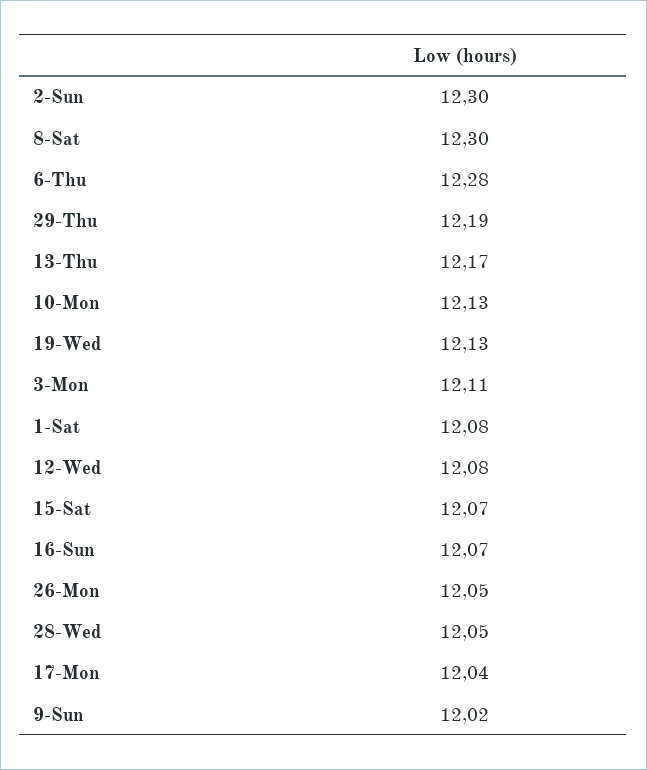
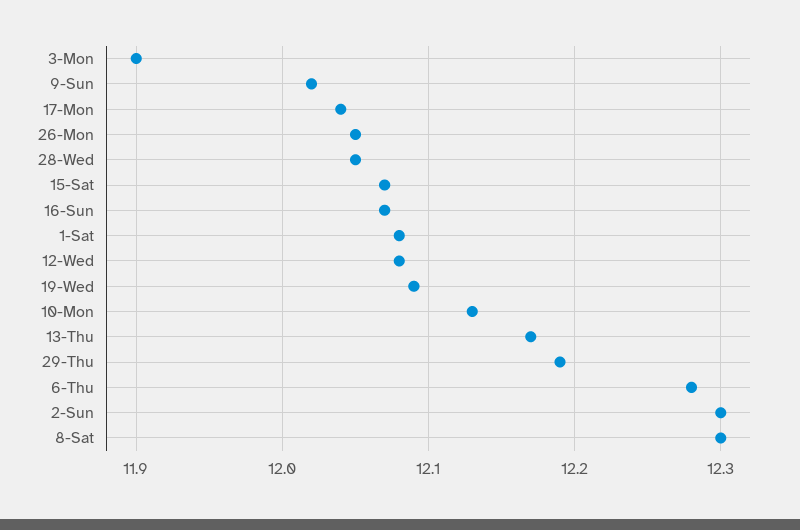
19-Wed: 12.13 -> 12.09
3-Mon: 12.11 -> 11.9

